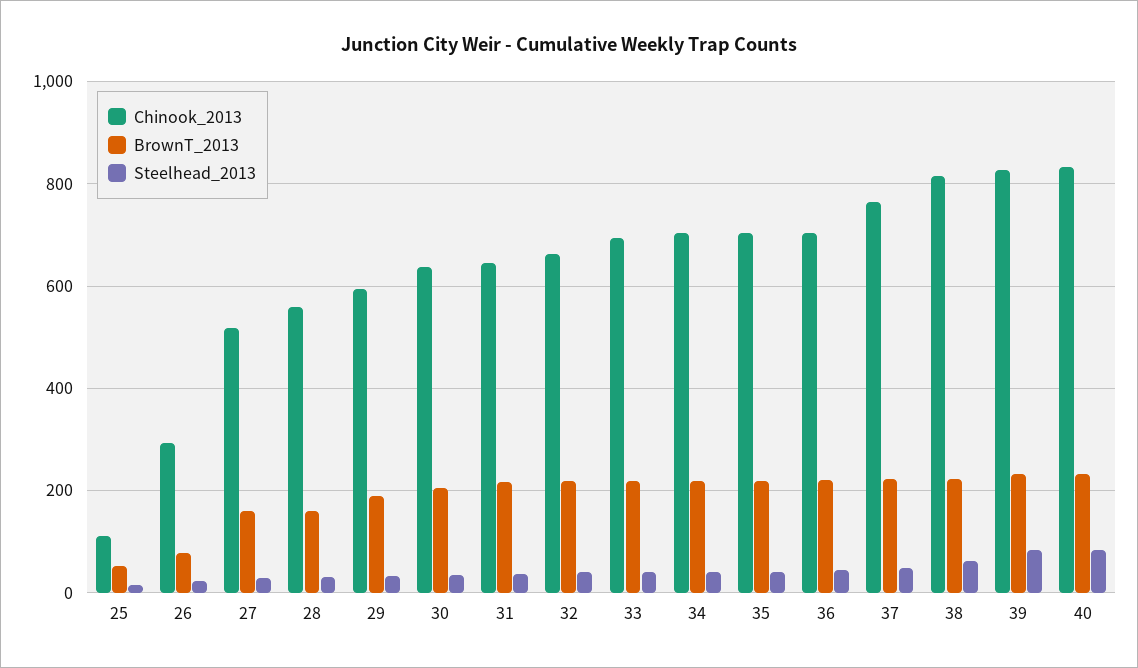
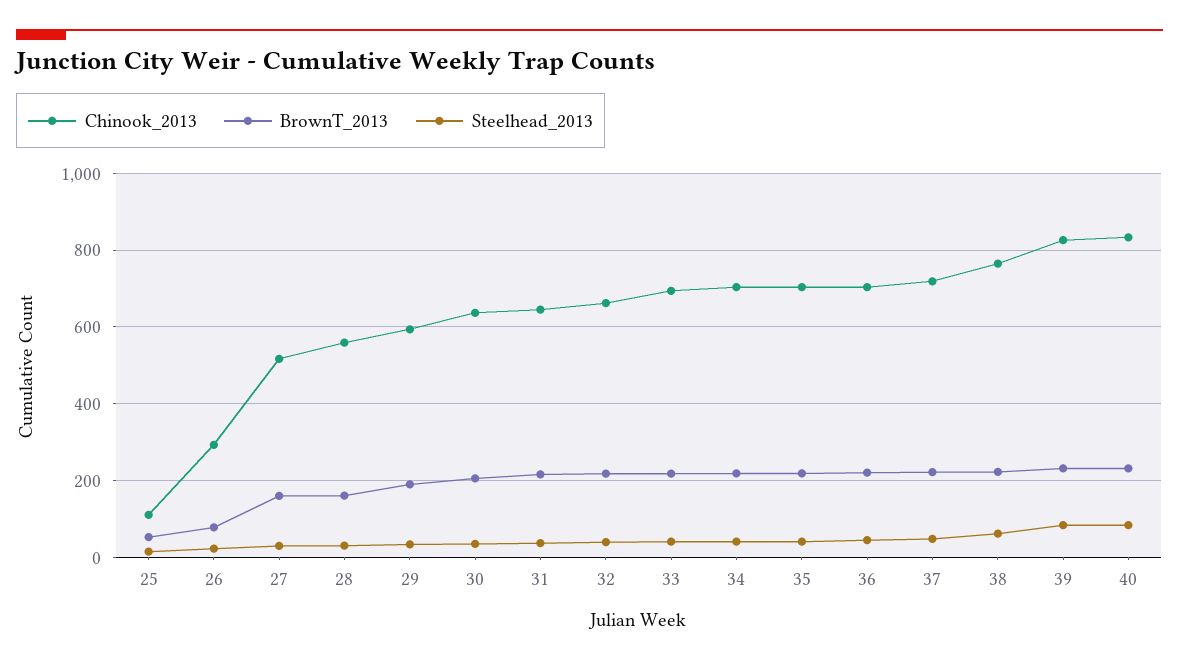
Chinook_2013, 37: 760 -> 720
Chinook_2013, 38: 820 -> 760

